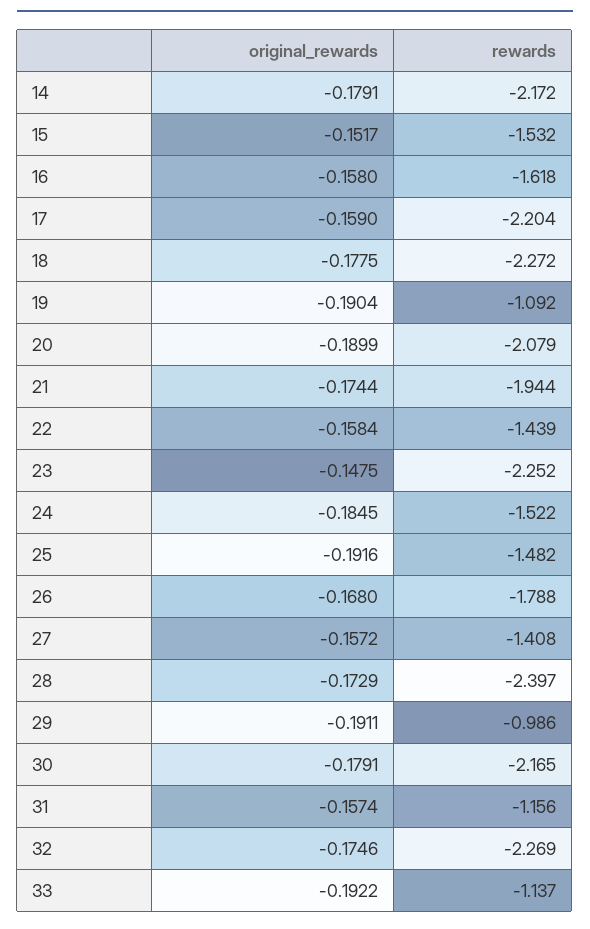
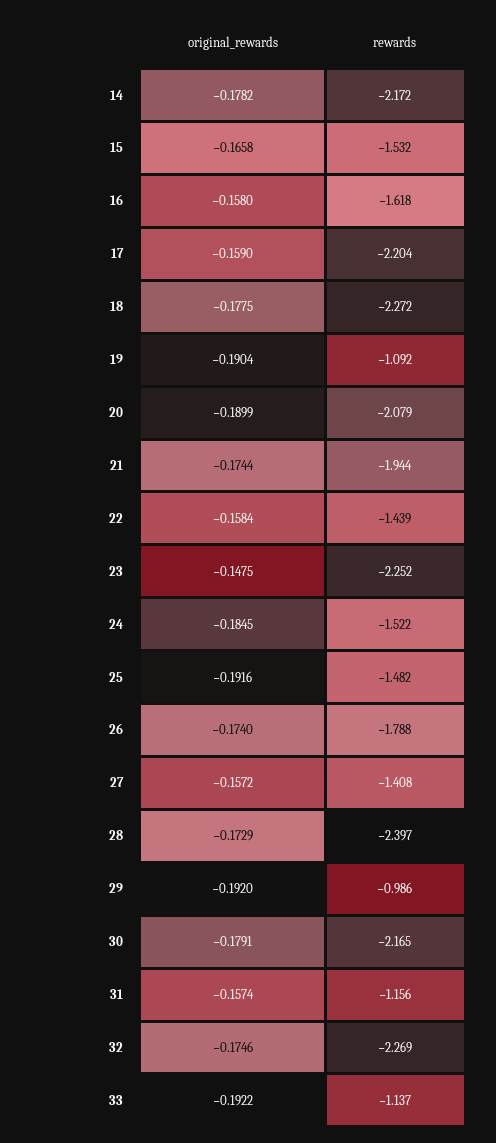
original_rewards, 14: -0.1791 -> -0.1782
original_rewards, 15: -0.1517 -> -0.1658
original_rewards, 26: -0.168 -> -0.174
original_rewards, 29: -0.1911 -> -0.192

